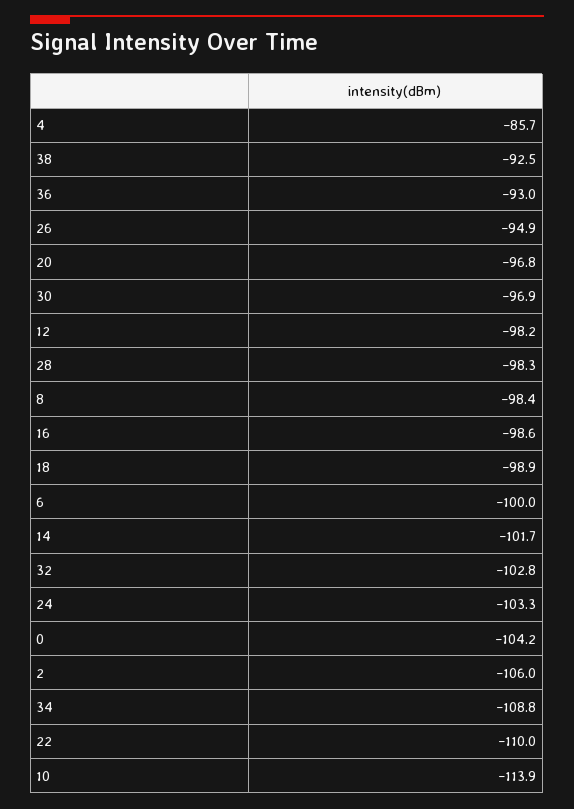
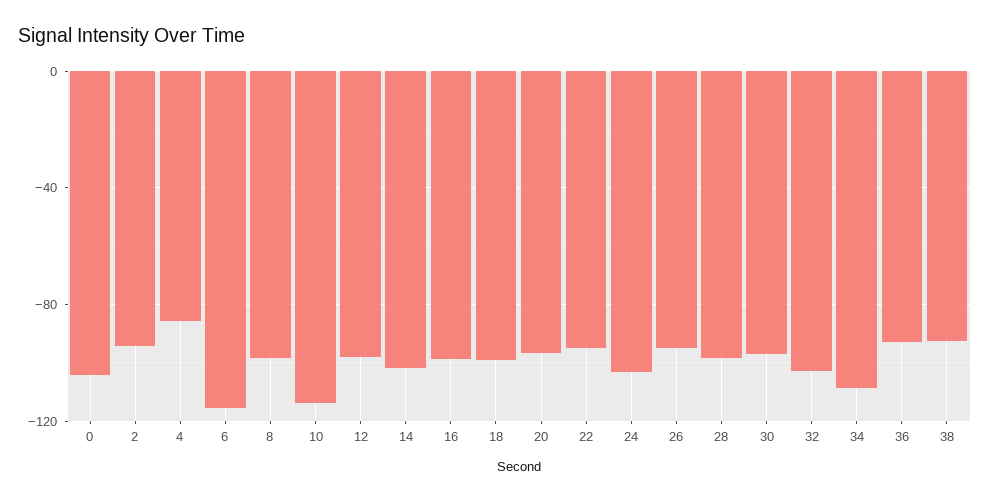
6: -100 -> -115
2: -106 -> -95
22: -110 -> -95

